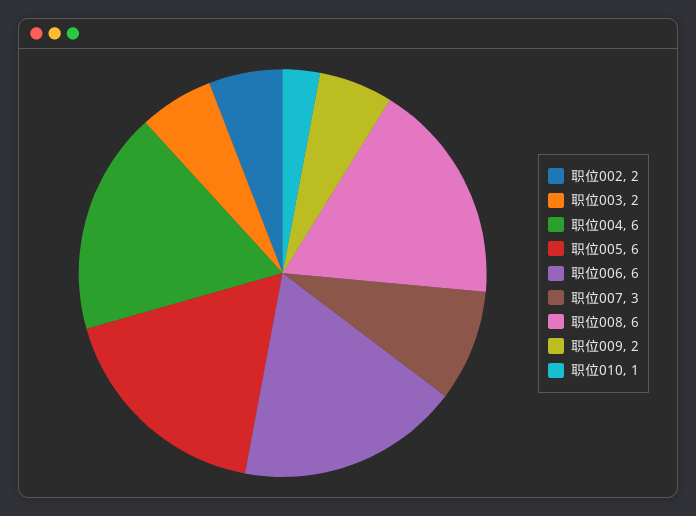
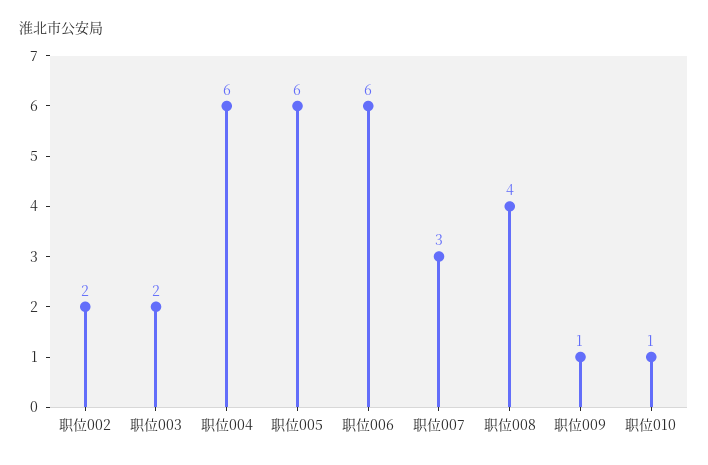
职位008: 6 -> 4
职位009: 2 -> 1

